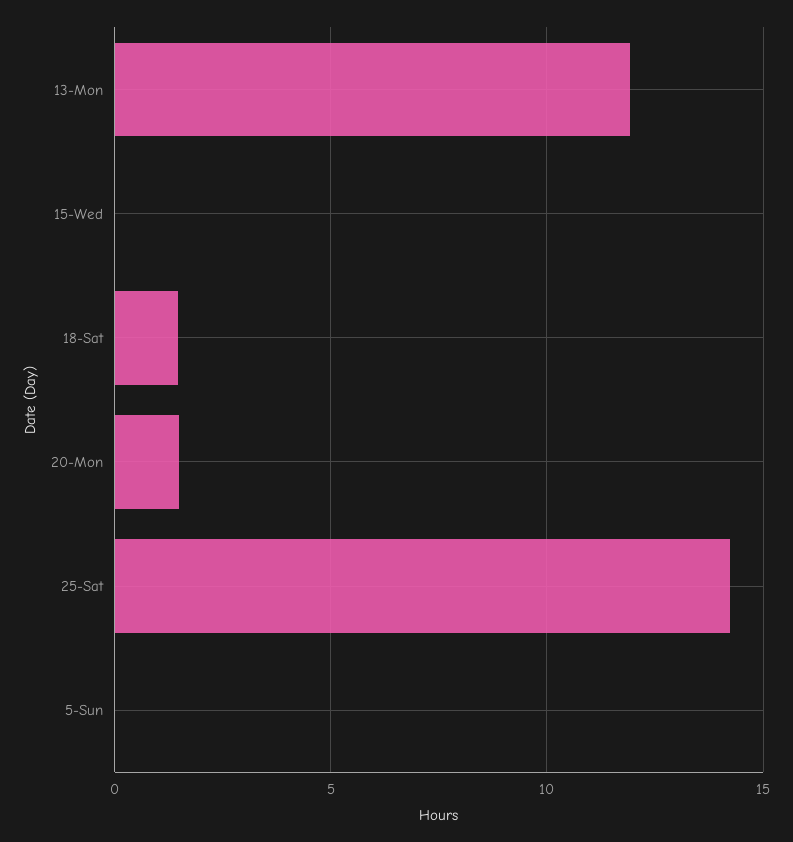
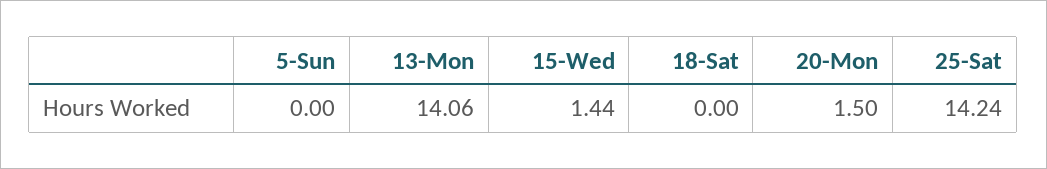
13-Mon: 12 -> 14.06
15-Wed: 0 -> 1.44
18-Sat: 1.5 -> 0

